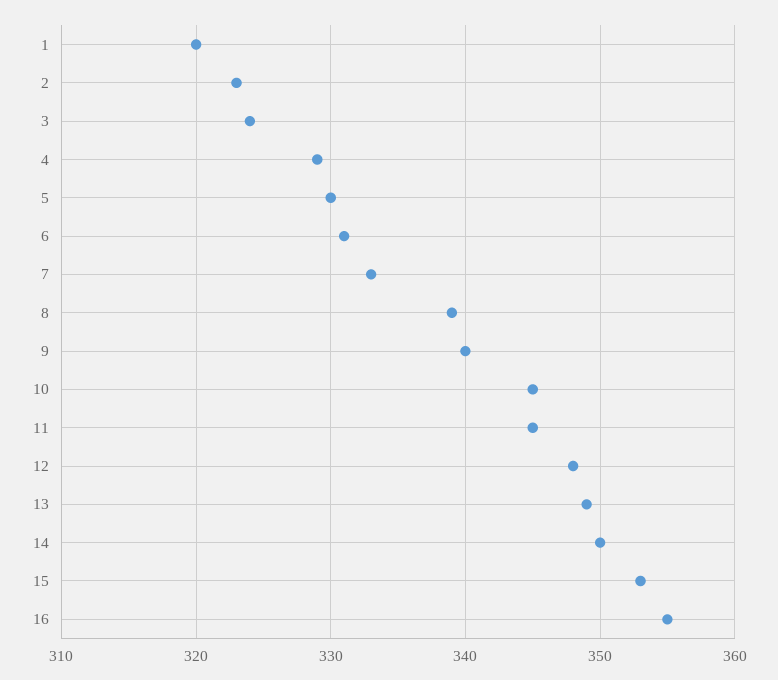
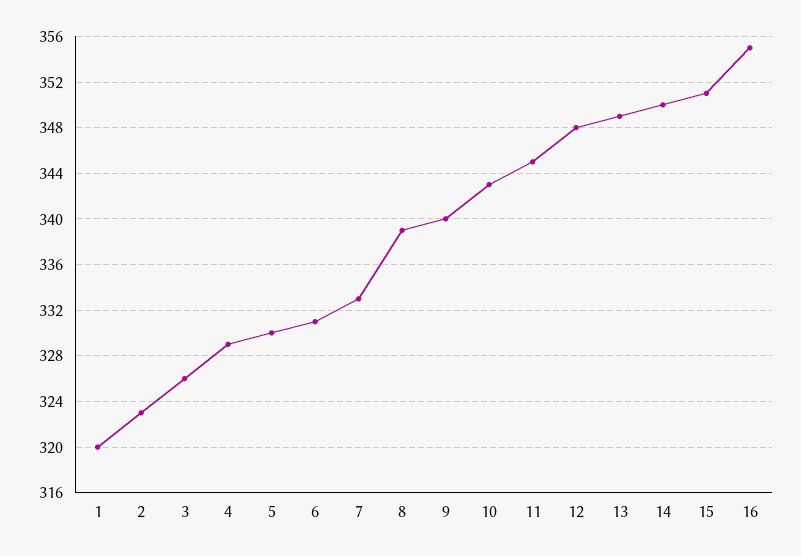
3: 324 -> 326
10: 345 -> 343
15: 353 -> 351

